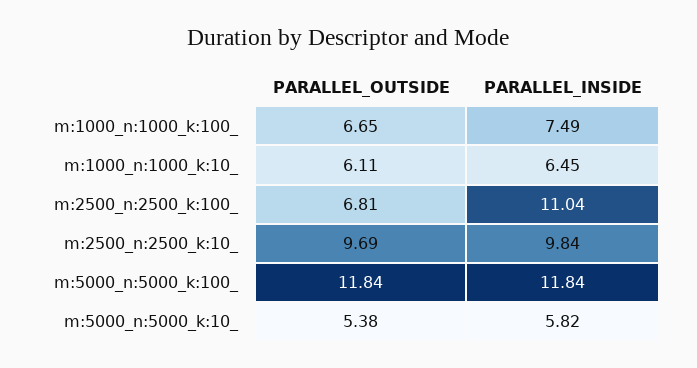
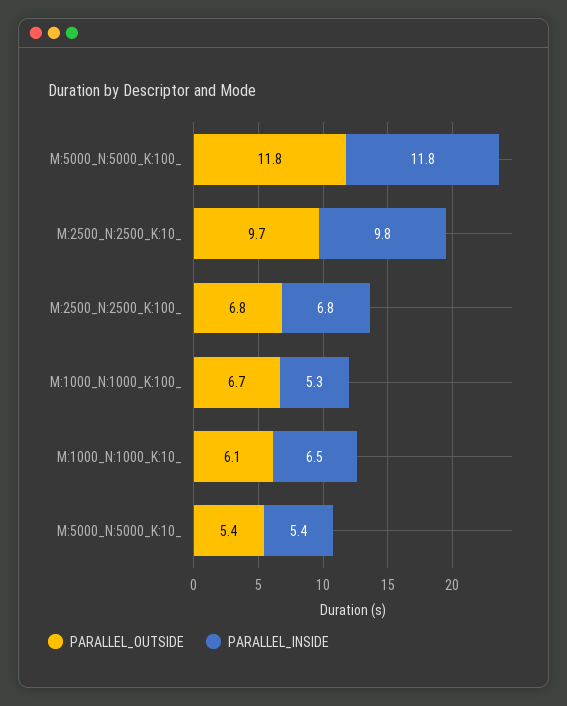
PARALLEL_INSIDE, m:1000_n:1000_k:100_: 7.49 -> 5.3
PARALLEL_INSIDE, m:2500_n:2500_k:100_: 11.04 -> 6.8
PARALLEL_INSIDE, m:5000_n:5000_k:10_: 5.82 -> 5.4

